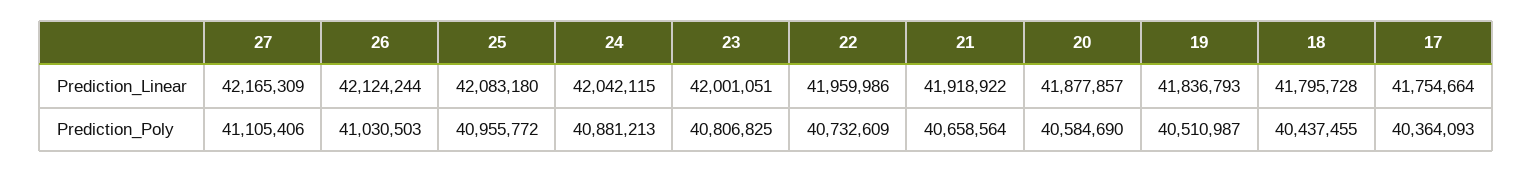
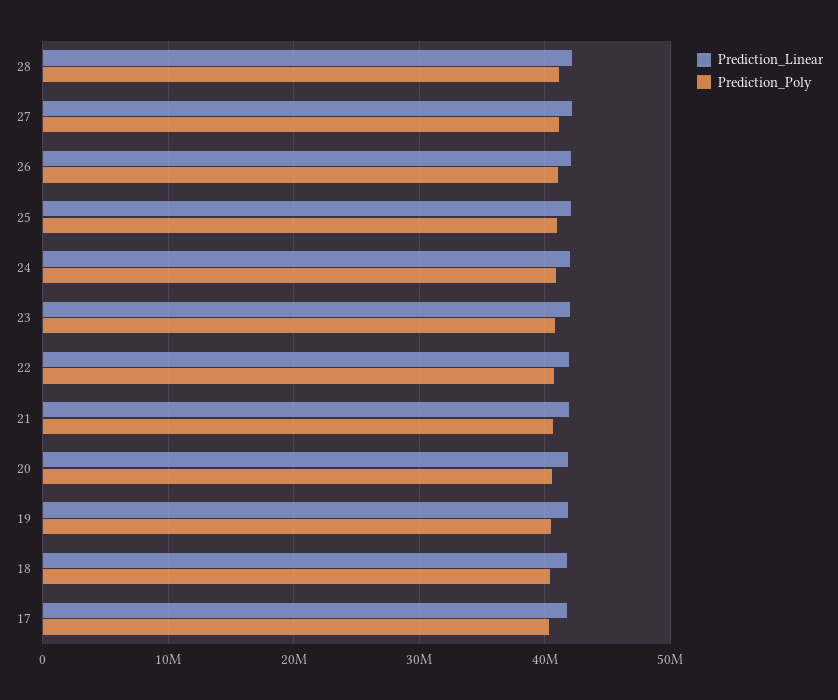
Prediction_Linear, 28: none -> 42000000
Prediction_Poly, 28: none -> 41000000

